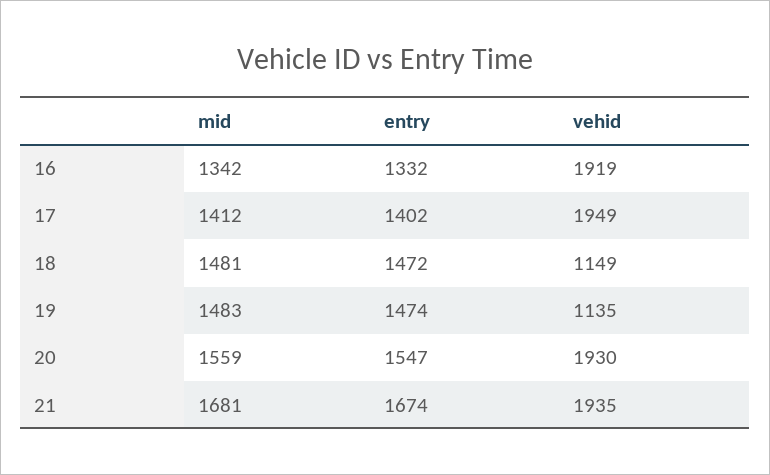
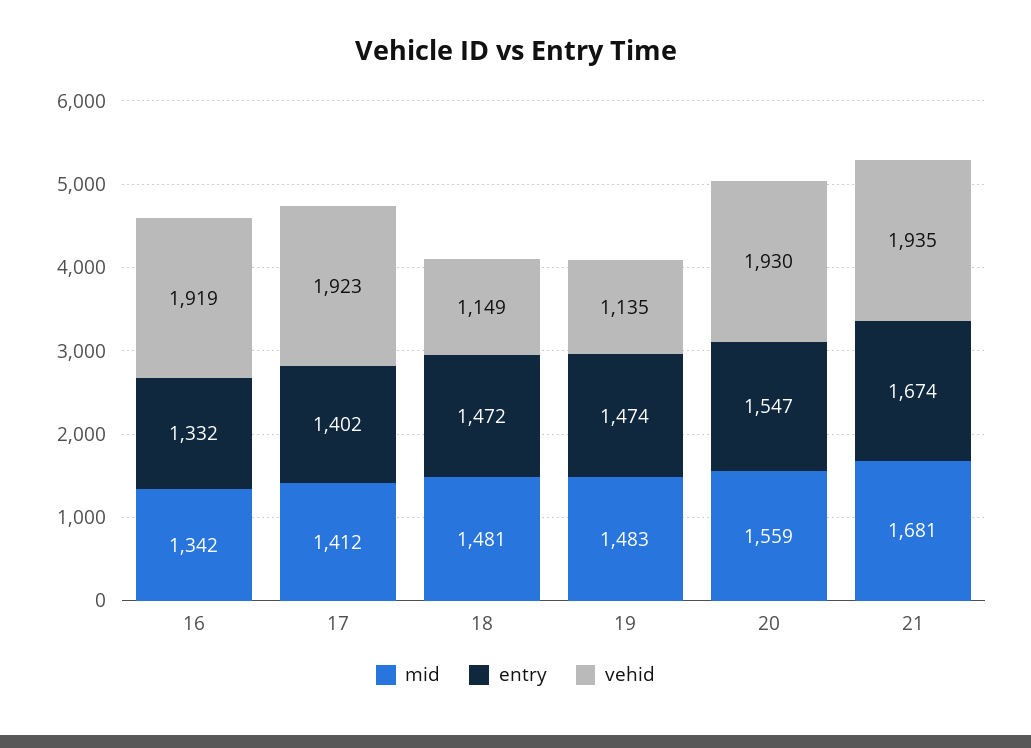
vehid, 17: 1949 -> 1923

